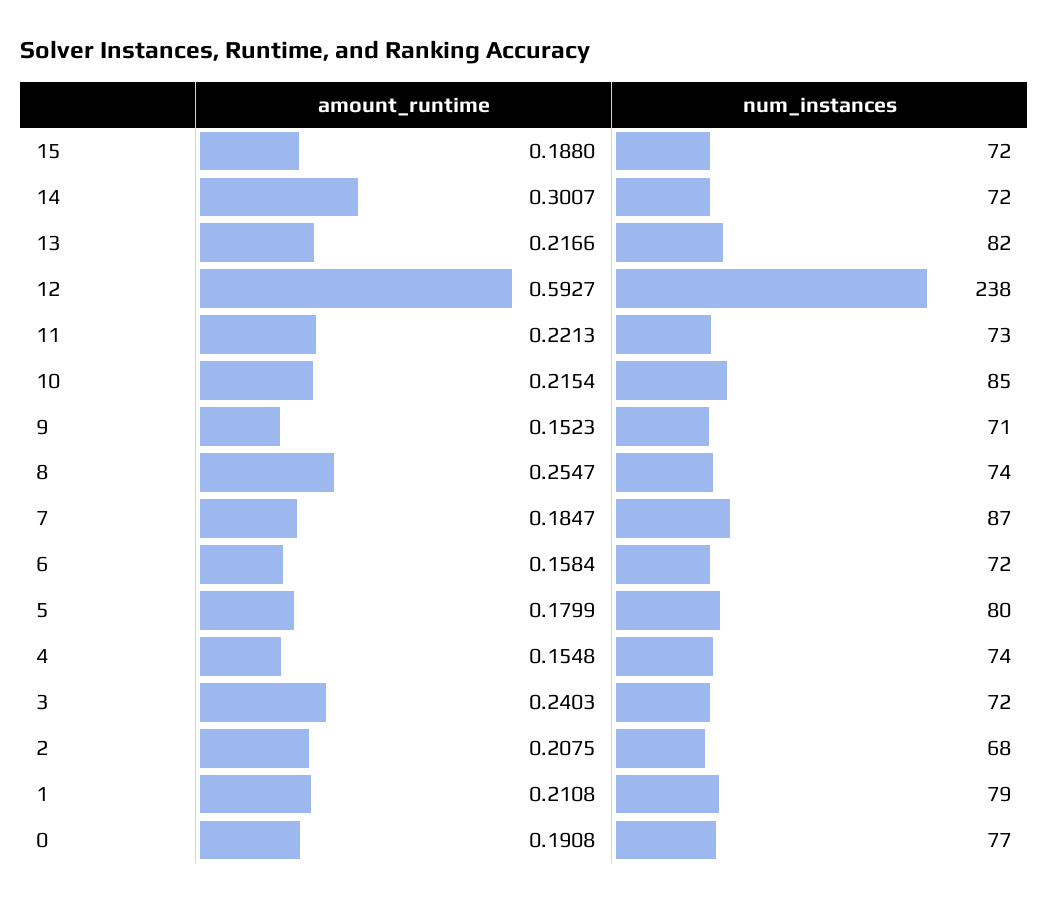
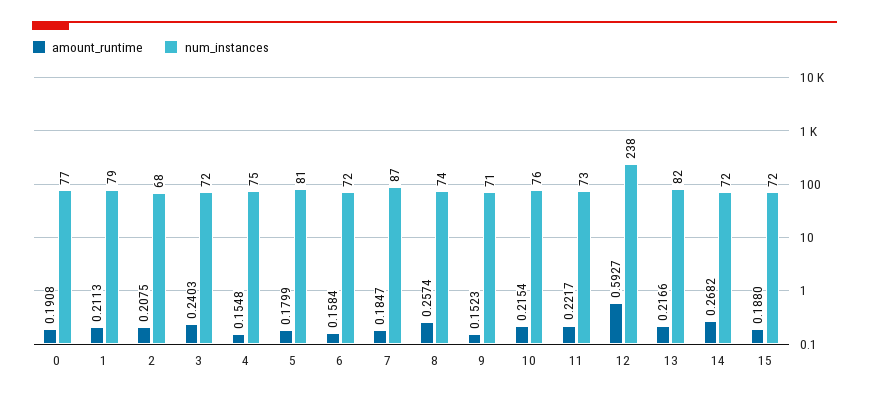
amount_runtime, 14: 0.3007 -> 0.2682
amount_runtime, 11: 0.2213 -> 0.2217
num_instances, 10: 85 -> 76
amount_runtime, 8: 0.2547 -> 0.2574
num_instances, 5: 80 -> 81
num_instances, 4: 74 -> 75
amount_runtime, 1: 0.2108 -> 0.2113

